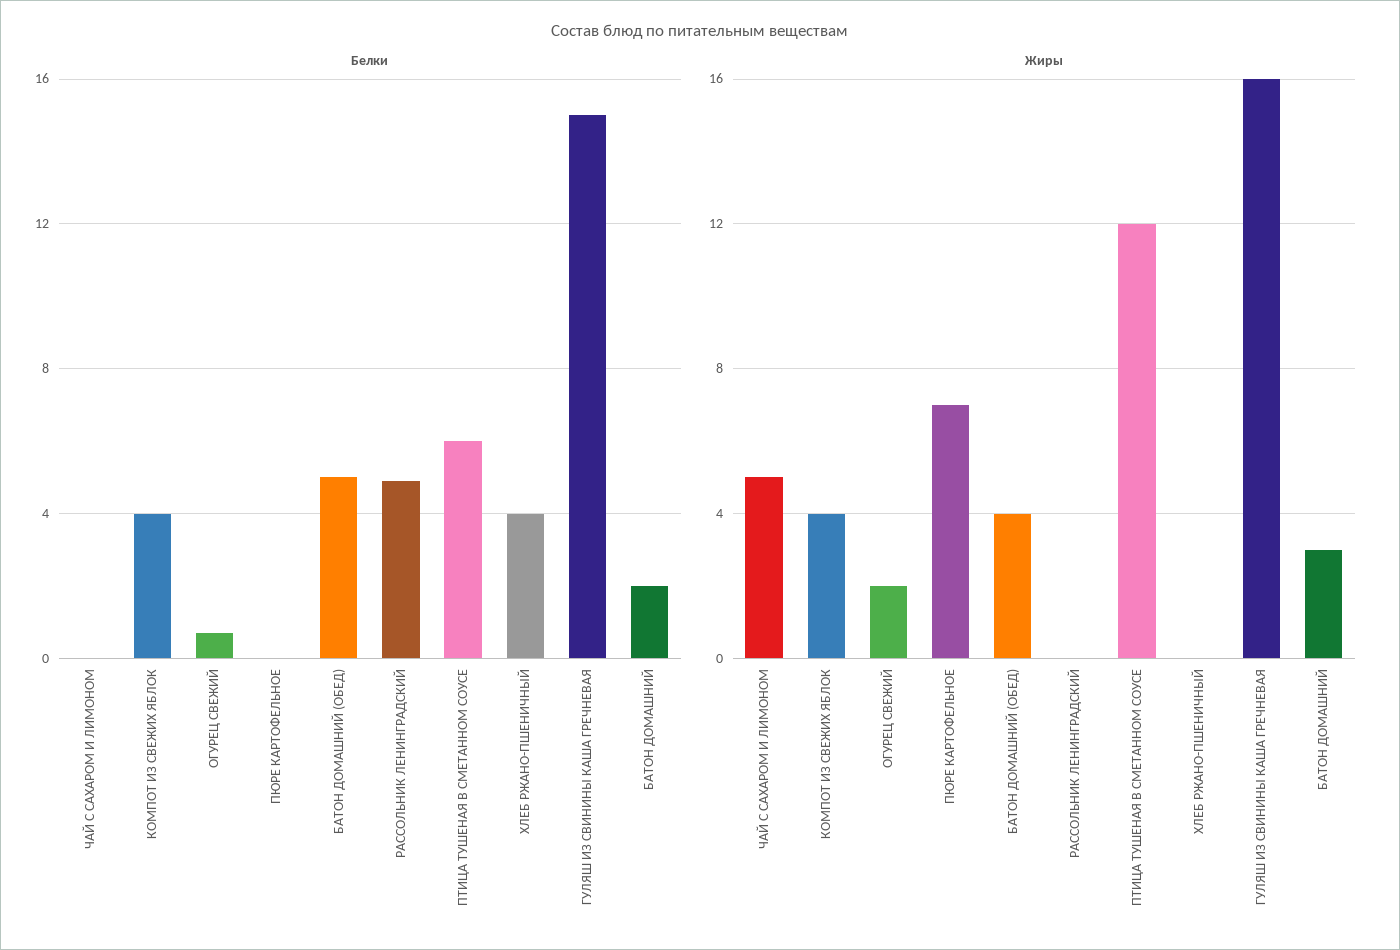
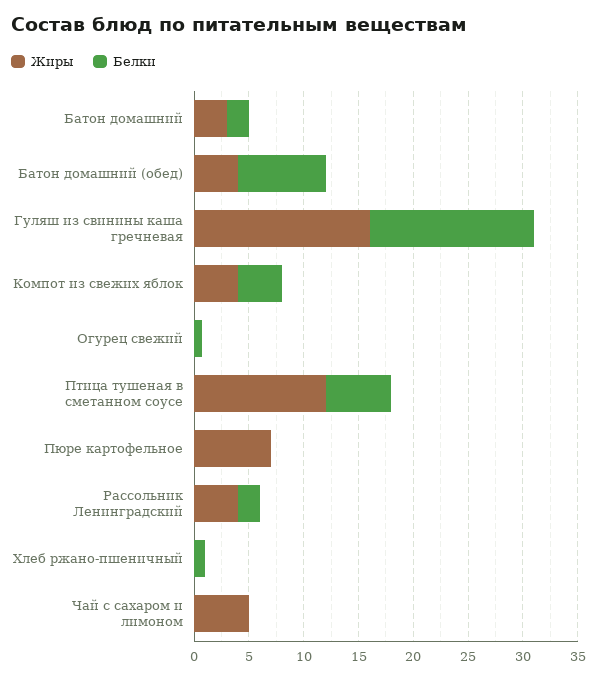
Белки, БАТОН ДОМАШНИЙ (ОБЕД): 5 -> 8
Белки, РАССОЛЬНИК ЛЕНИНГРАДСКИЙ: 5 -> 2
Белки, ХЛЕБ РЖАНО-ПШЕНИЧНЫЙ: 4 -> 1
Жиры, ОГУРЕЦ СВЕЖИЙ: 2 -> 0
Жиры, РАССОЛЬНИК ЛЕНИНГРАДСКИЙ: 0 -> 4

